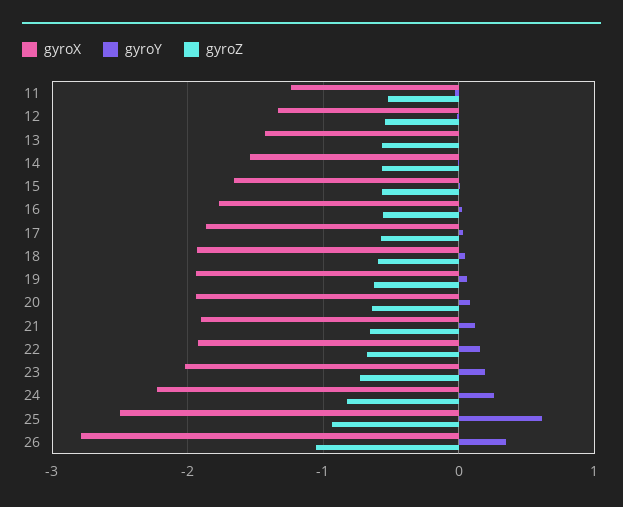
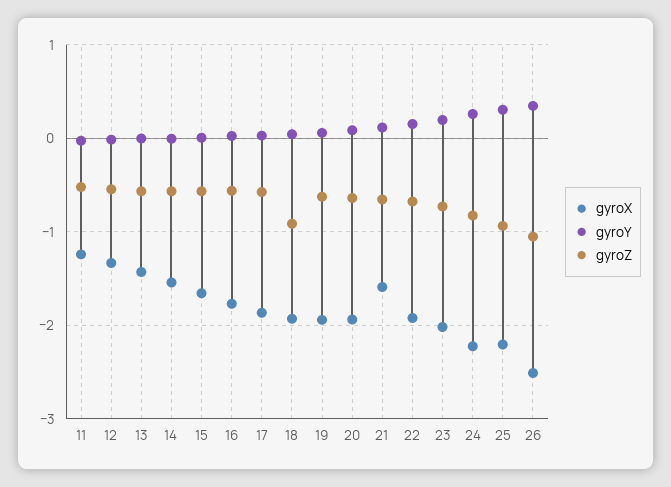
gyroZ, 18: -0.6 -> -0.9
gyroX, 21: -1.9 -> -1.6
gyroX, 25: -2.5 -> -2.2
gyroY, 25: 0.6 -> 0.3
gyroX, 26: -2.8 -> -2.5

